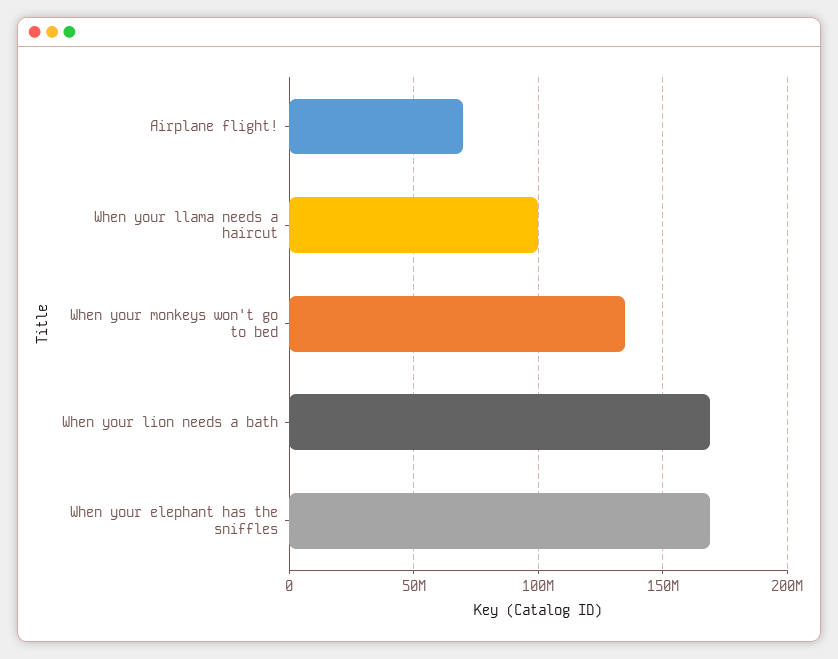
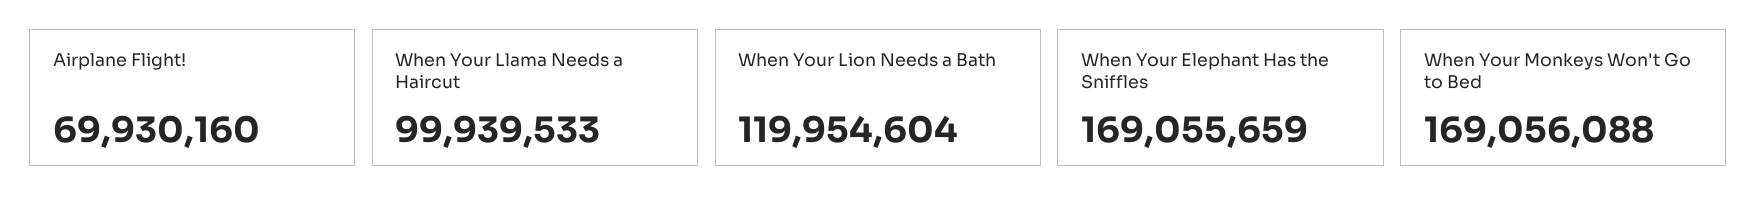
When your monkeys won't go to bed: 135000000 -> 169056088
When your lion needs a bath: 170000000 -> 119954604

